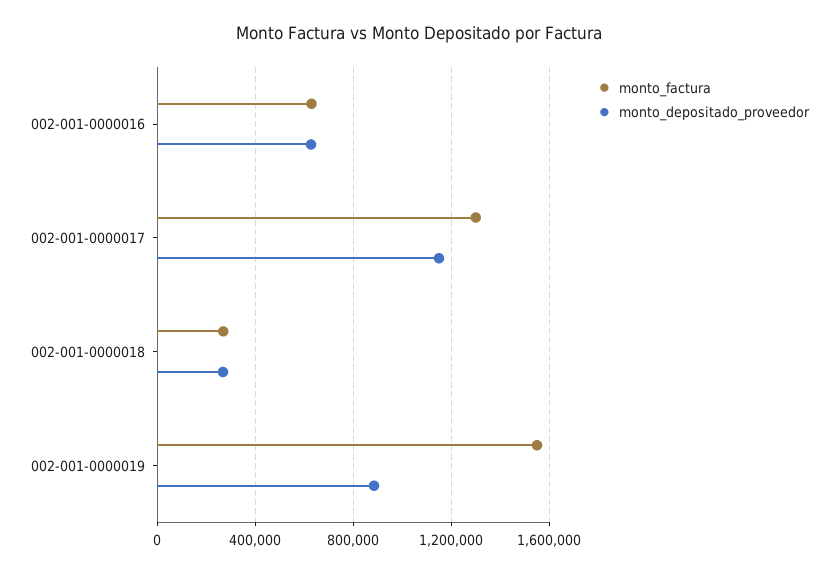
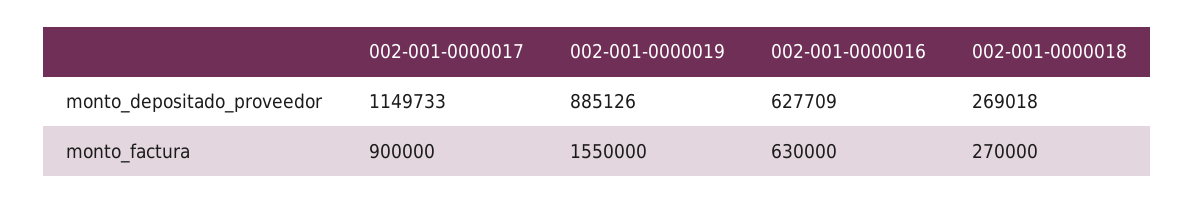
monto_factura, 002-001-0000017: 1300000 -> 900000

